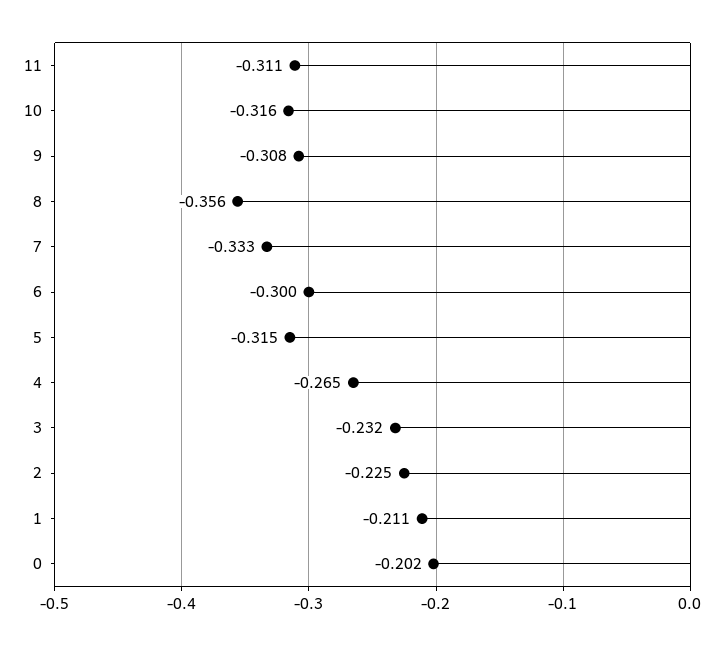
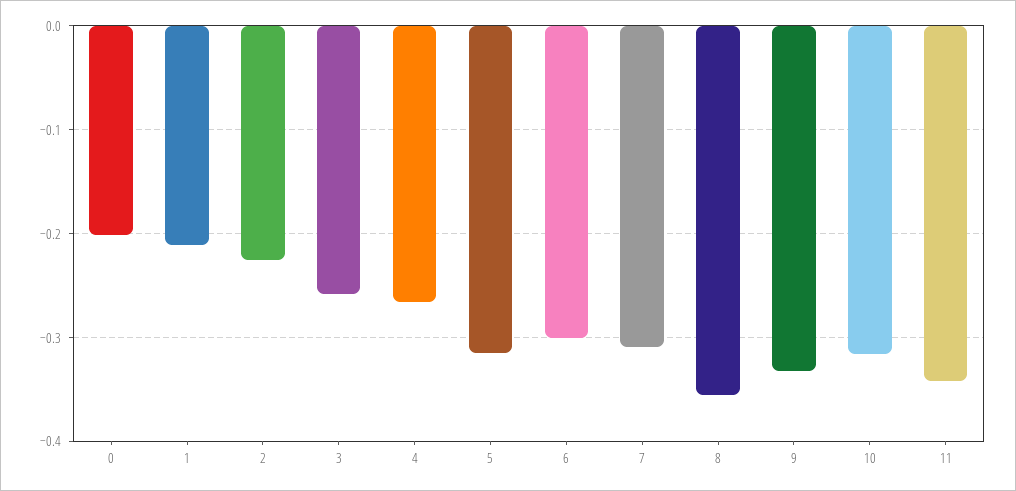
11: -0.311 -> -0.34
9: -0.308 -> -0.33
7: -0.333 -> -0.31
3: -0.232 -> -0.26

